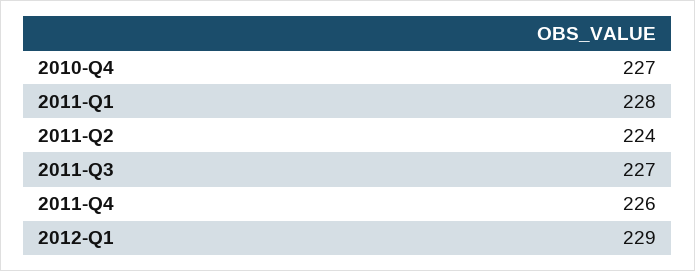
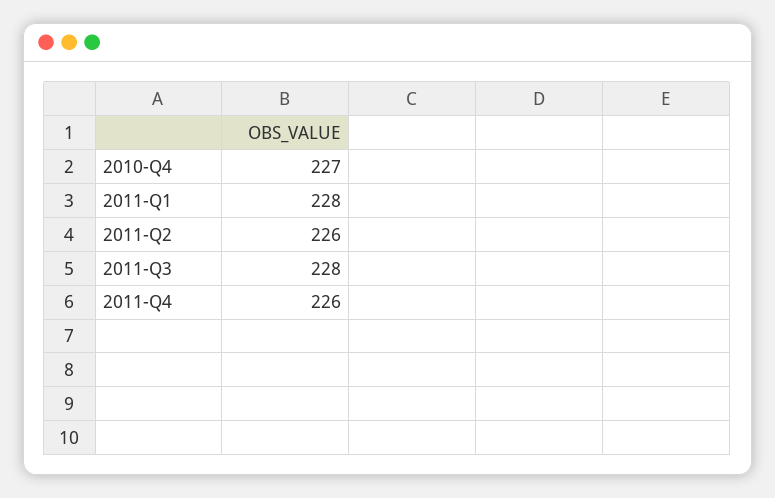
2011-Q2: 224 -> 226
2011-Q3: 227 -> 228
2012-Q1: 229 -> none

